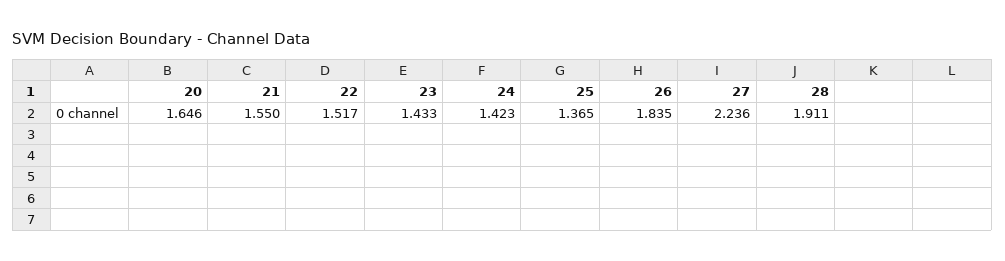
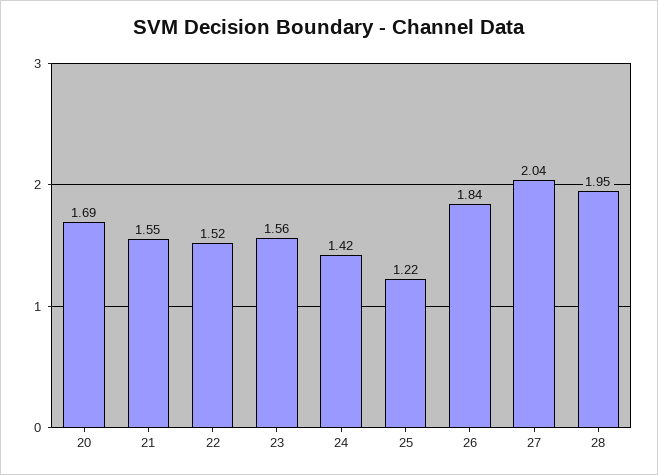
20: 1.646 -> 1.69
23: 1.433 -> 1.56
25: 1.365 -> 1.22
27: 2.236 -> 2.04
28: 1.911 -> 1.95

